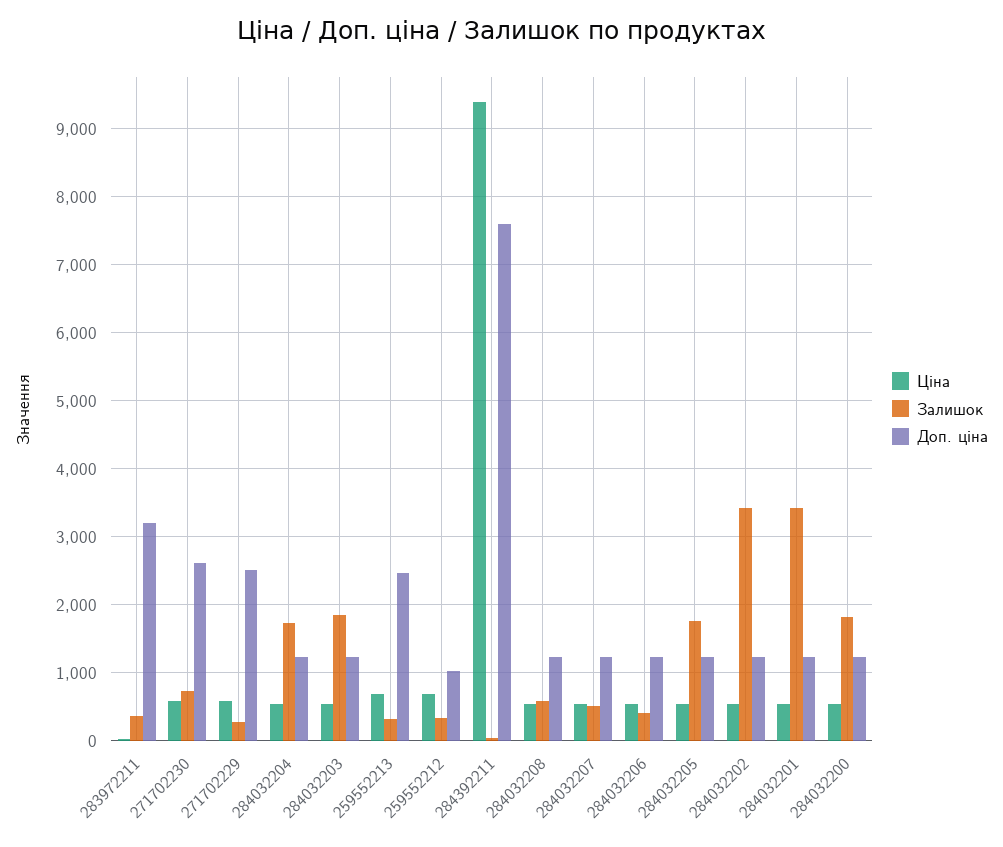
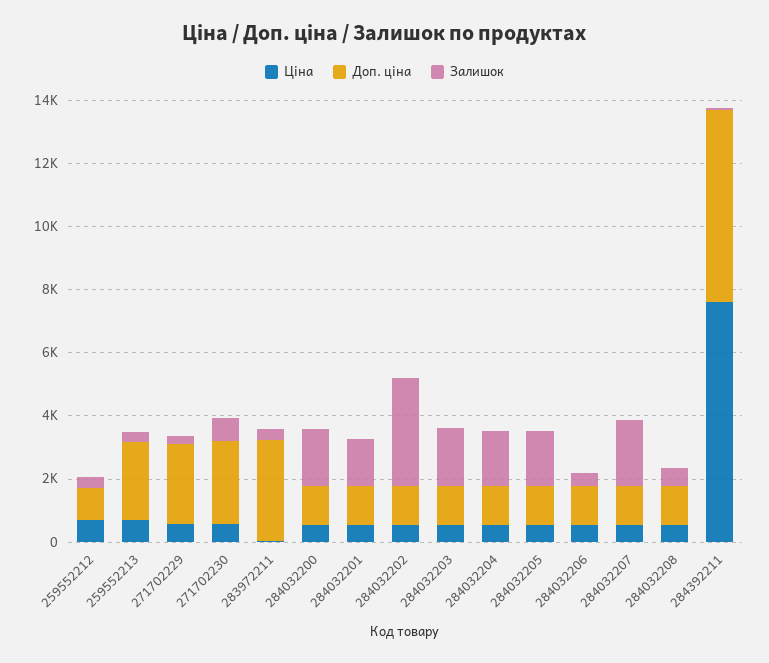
Ціна, 284392211: 9400 -> 7500
Доп. ціна, 284392211: 7600 -> 6000
Залишок, 284032207: 500 -> 2000
Залишок, 284032201: 3400 -> 1500

